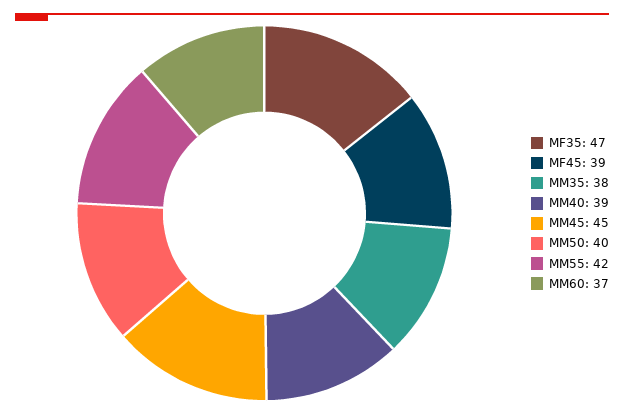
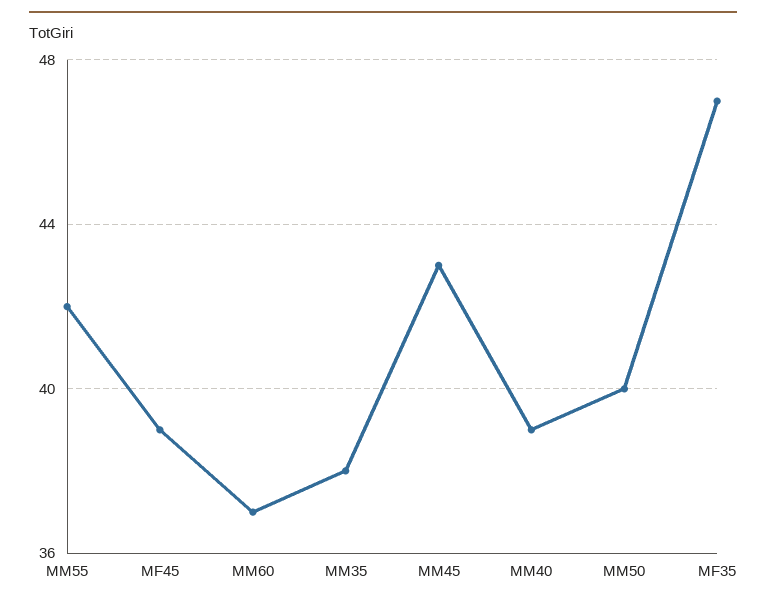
MM45: 45 -> 43

